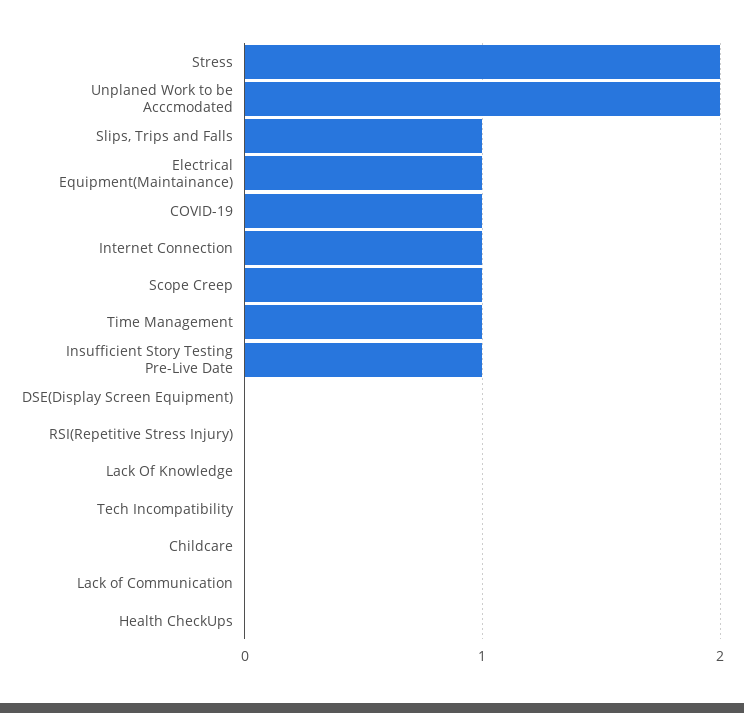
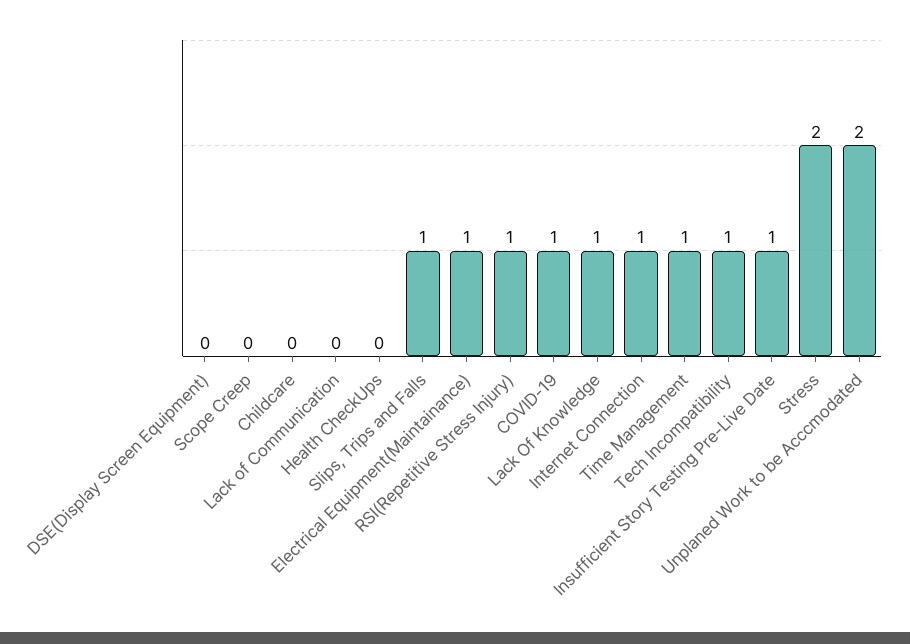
Scope Creep: 1 -> 0
RSI(Repetitive Stress Injury): 0 -> 1
Lack Of Knowledge: 0 -> 1
Tech Incompatibility: 0 -> 1

